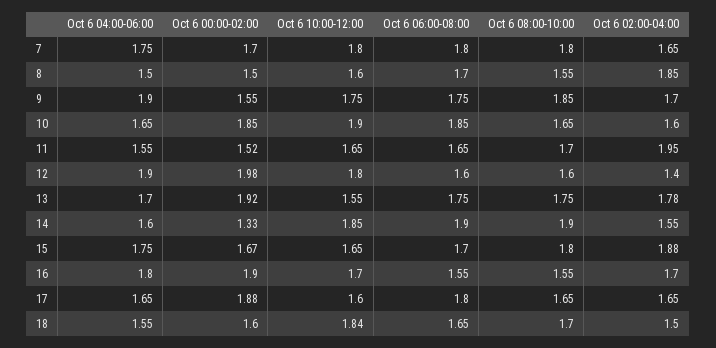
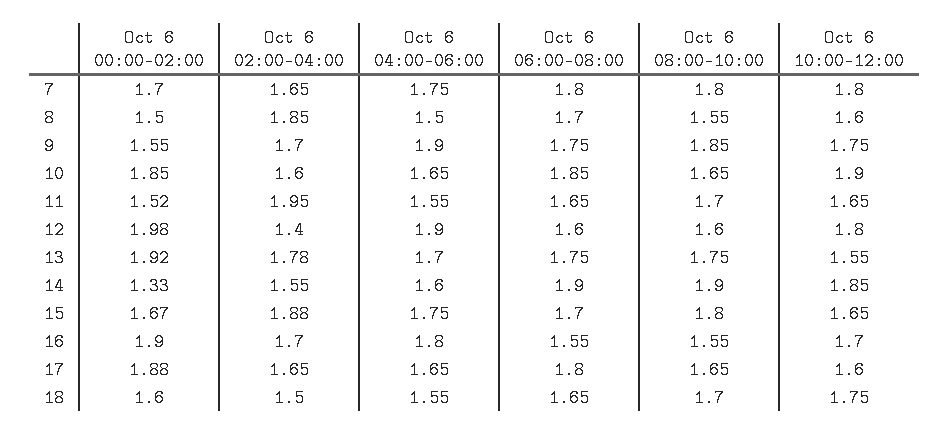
Oct 6 10:00-12:00, 18: 1.84 -> 1.75

